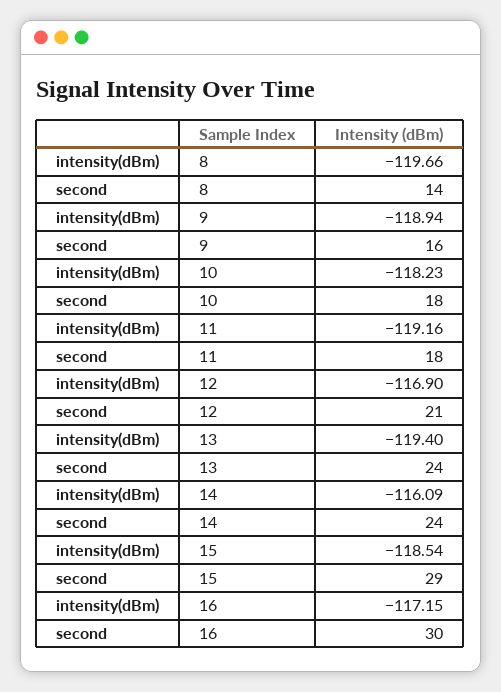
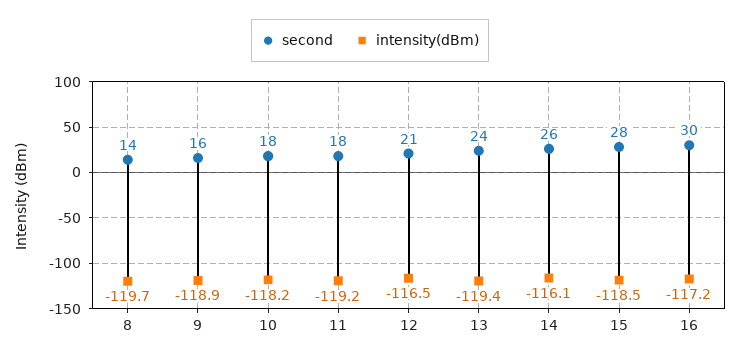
intensity(dBm), 12: -116.9 -> -116.5
second, 14: 24 -> 26
second, 15: 29 -> 28

